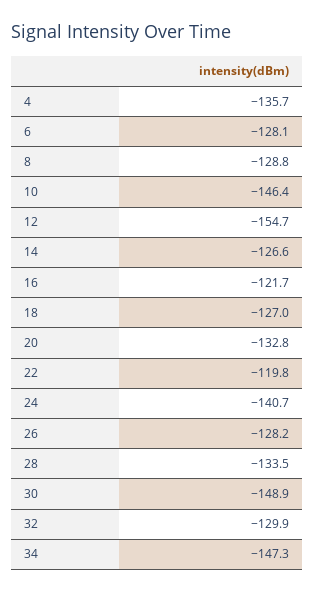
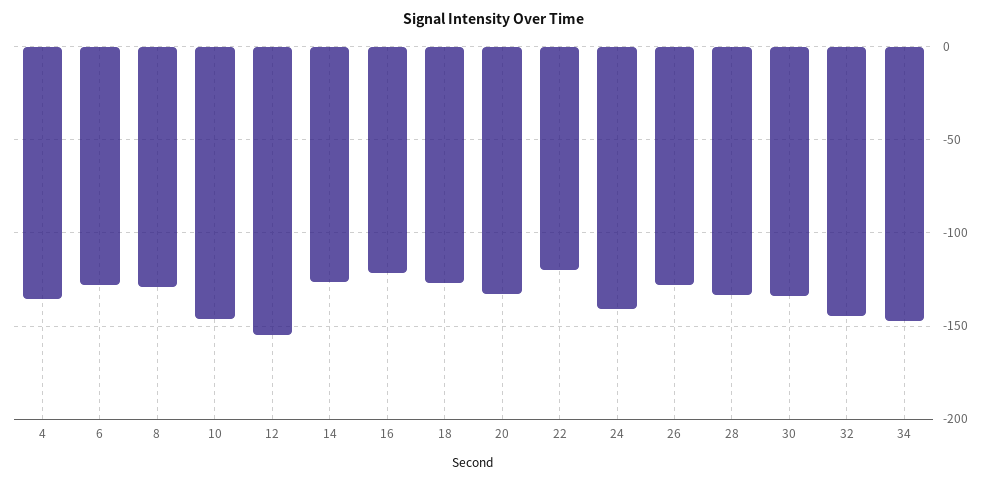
30: -148.9 -> -135
32: -129.9 -> -145

